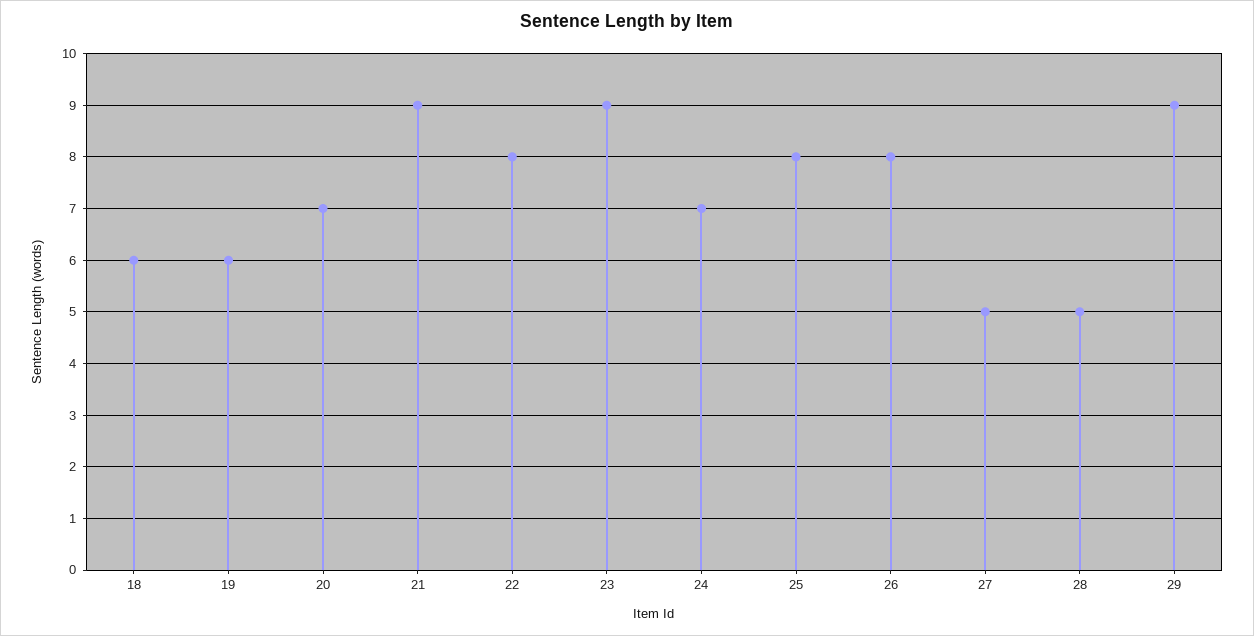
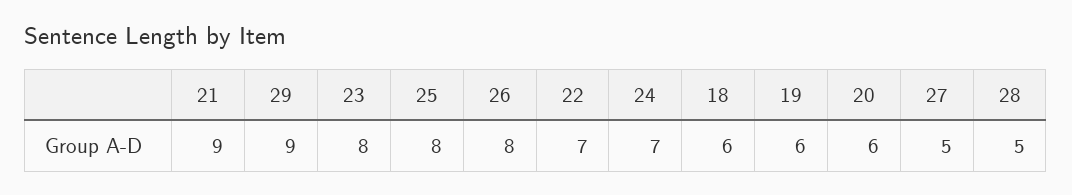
20: 7 -> 6
22: 8 -> 7
23: 9 -> 8

